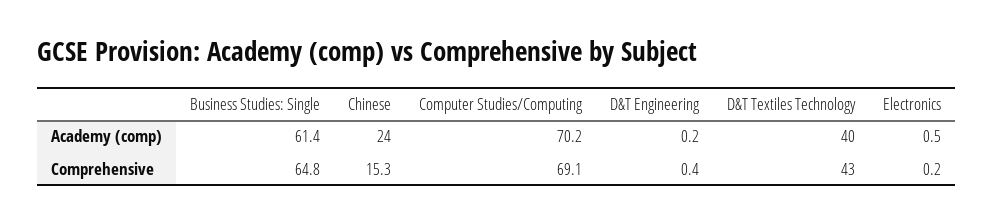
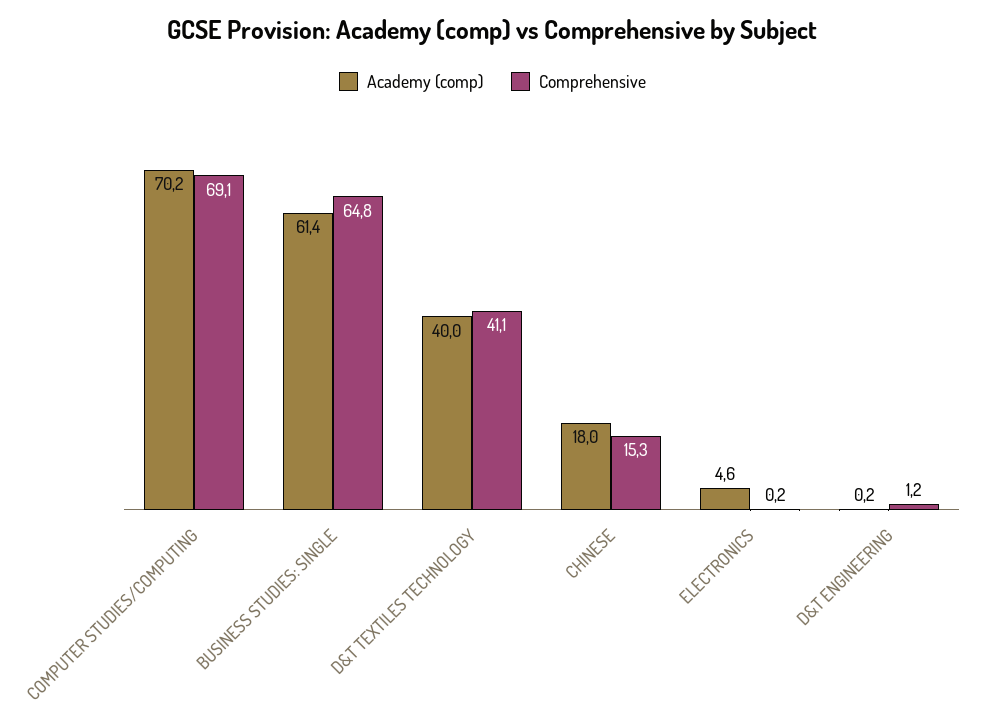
Academy (comp), Chinese: 24 -> 18
Academy (comp), Electronics: 0.5 -> 4.6
Comprehensive, D&T Engineering: 0.4 -> 1.2
Comprehensive, D&T Textiles Technology: 43 -> 41.1

